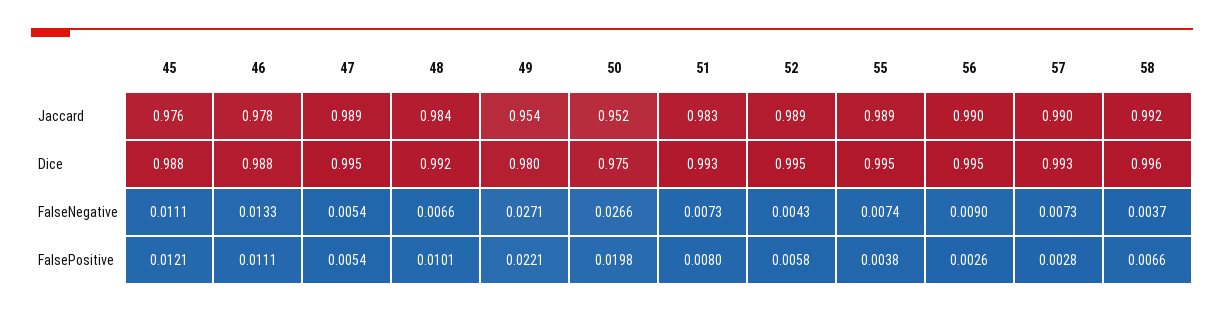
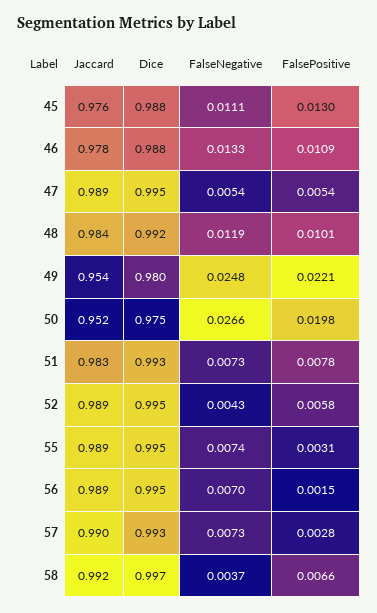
56, Jaccard: 0.99 -> 0.989
58, Dice: 0.996 -> 0.997
48, FalseNegative: 0.0066 -> 0.0119
49, FalseNegative: 0.0271 -> 0.0248
56, FalseNegative: 0.009 -> 0.007
45, FalsePositive: 0.0121 -> 0.013
46, FalsePositive: 0.0111 -> 0.0109
51, FalsePositive: 0.008 -> 0.0078
55, FalsePositive: 0.0038 -> 0.0031
56, FalsePositive: 0.0026 -> 0.0015

